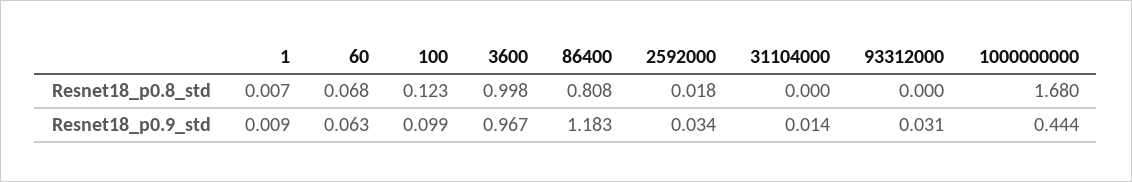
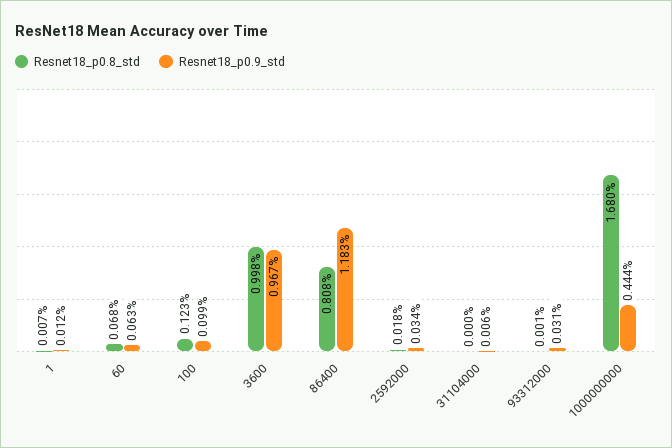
Resnet18_p0.8_std, 93312000: 0 -> 0.001
Resnet18_p0.9_std, 1: 0.009 -> 0.012
Resnet18_p0.9_std, 31104000: 0.014 -> 0.006

